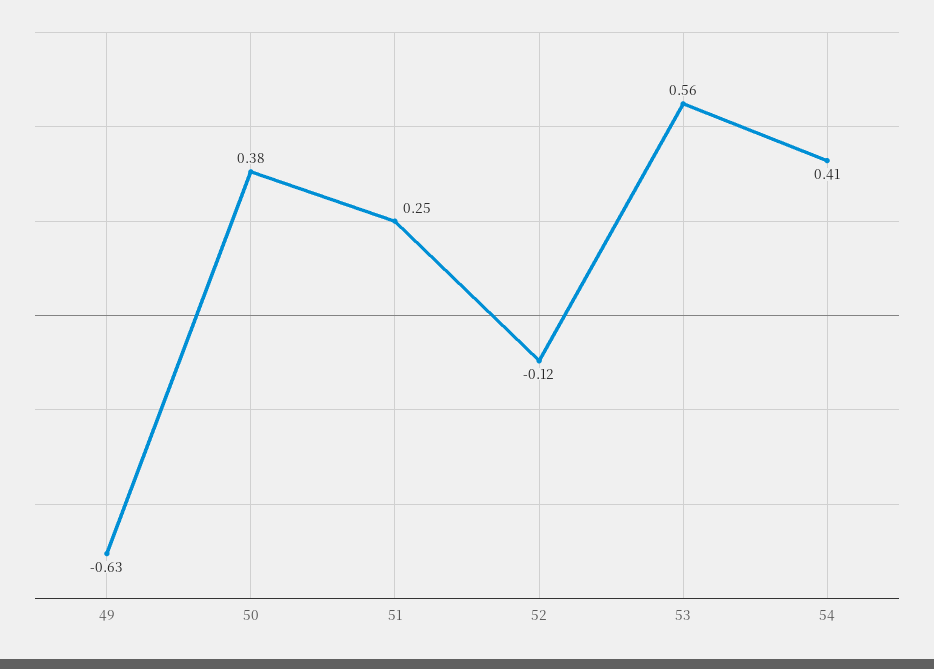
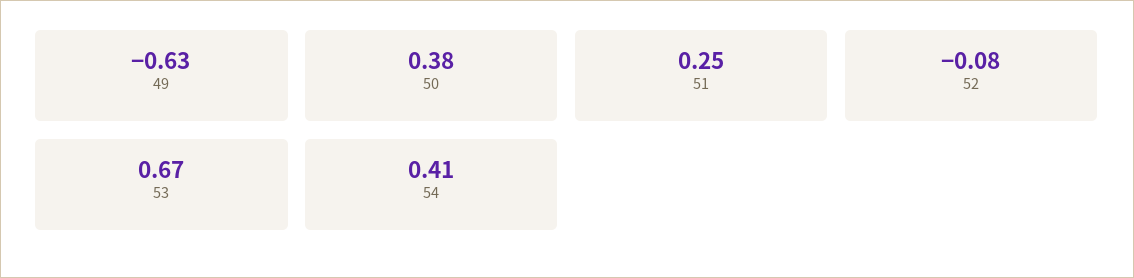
52: -0.12 -> -0.08
53: 0.56 -> 0.67

